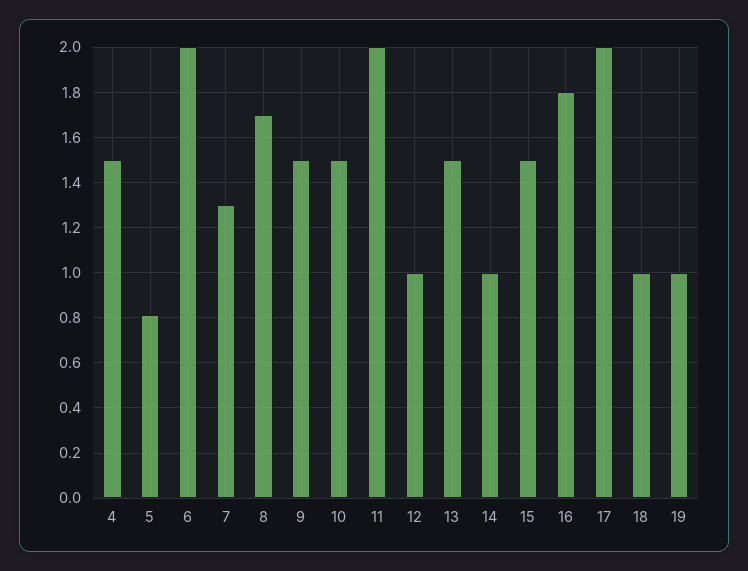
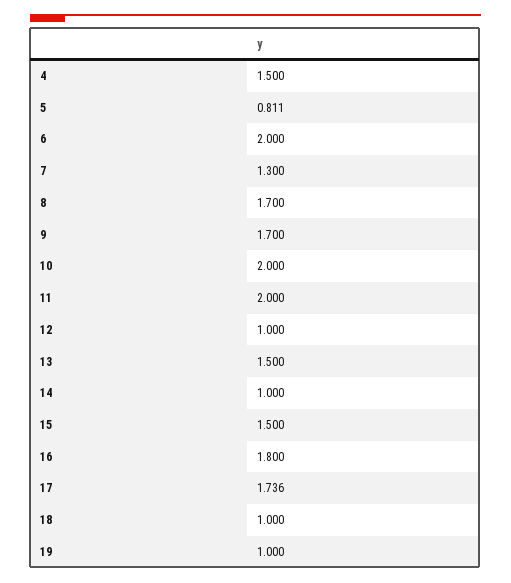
9: 1.5 -> 1.7
10: 1.5 -> 2
17: 2 -> 1.736

